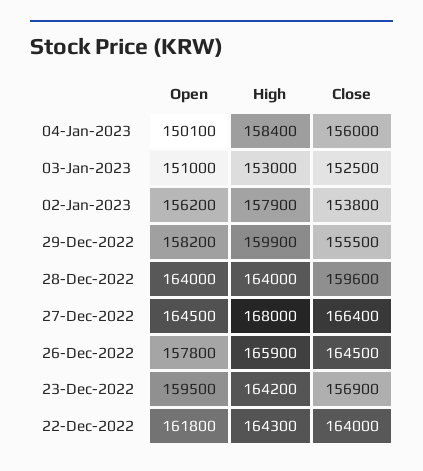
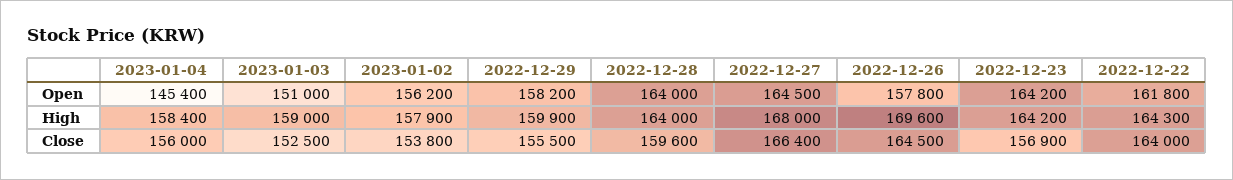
Open, 04-Jan-2023: 150100 -> 145400
High, 03-Jan-2023: 153000 -> 159000
High, 26-Dec-2022: 165900 -> 169600
Open, 23-Dec-2022: 159500 -> 164200

